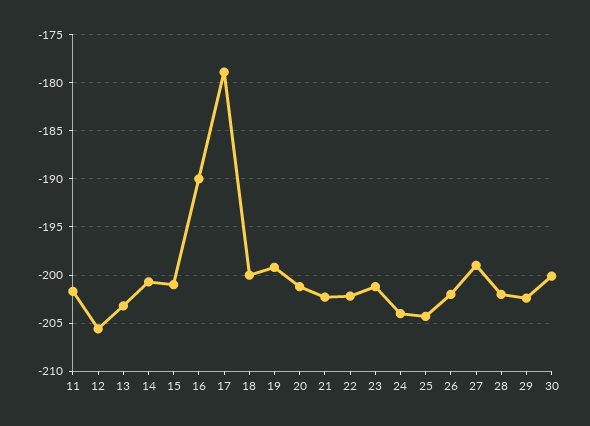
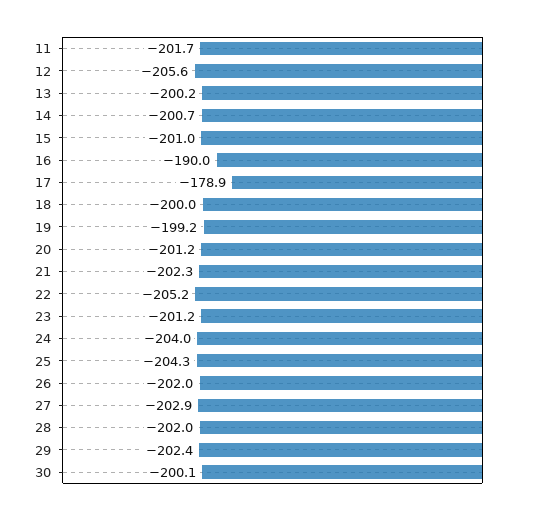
13: -203 -> -200.2
22: -202 -> -205.2
27: -199 -> -202.9

